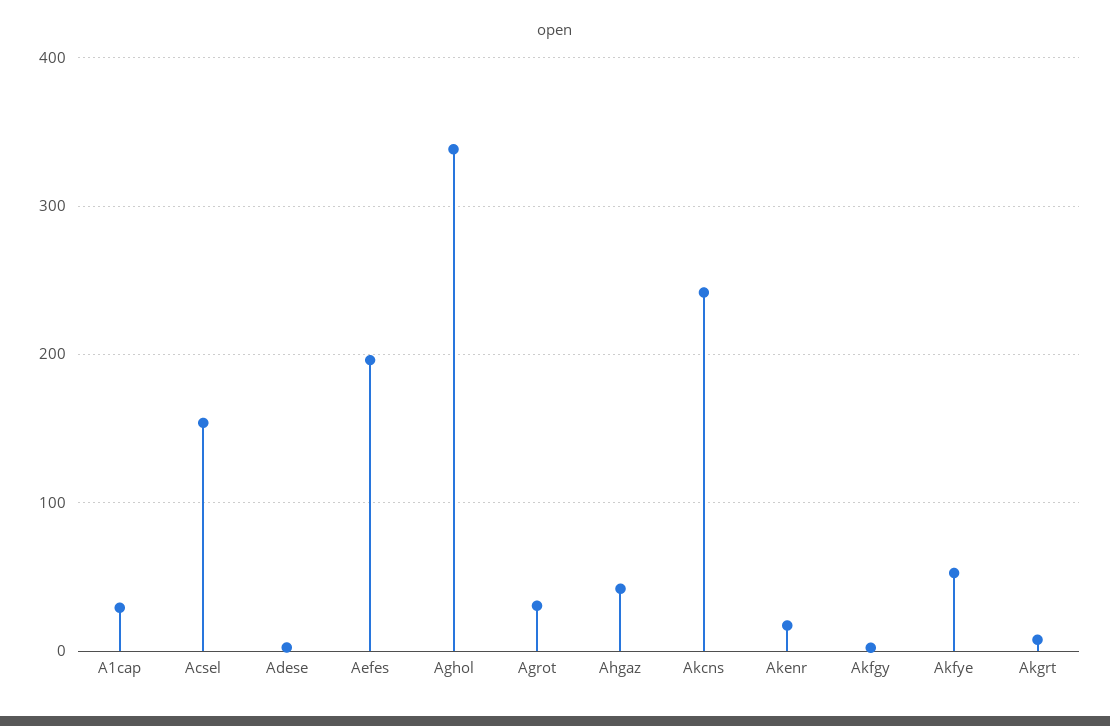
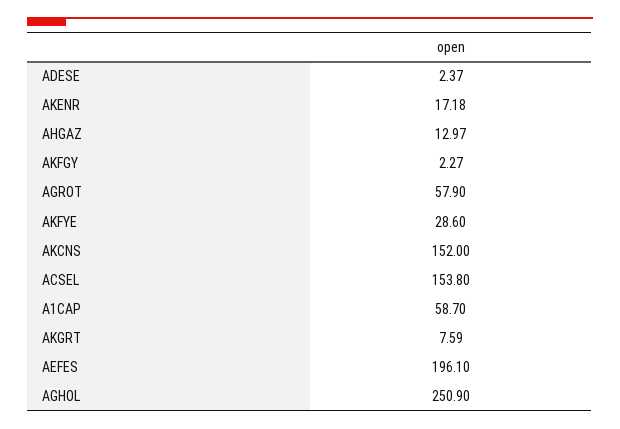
A1cap: 30 -> 58.7
Aghol: 340 -> 250.9
Agrot: 30 -> 57.9
Ahgaz: 40 -> 12.97
Akcns: 240 -> 152
Akfye: 50 -> 28.6

